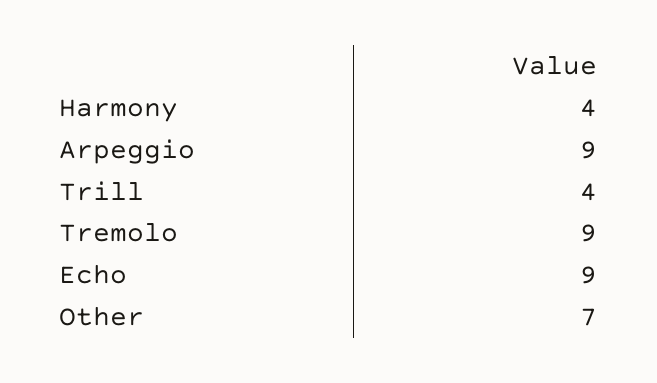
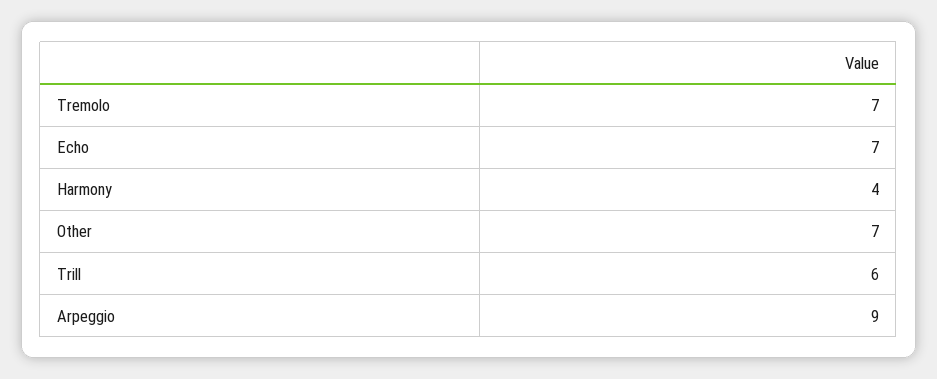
Trill: 4 -> 6
Tremolo: 9 -> 7
Echo: 9 -> 7

